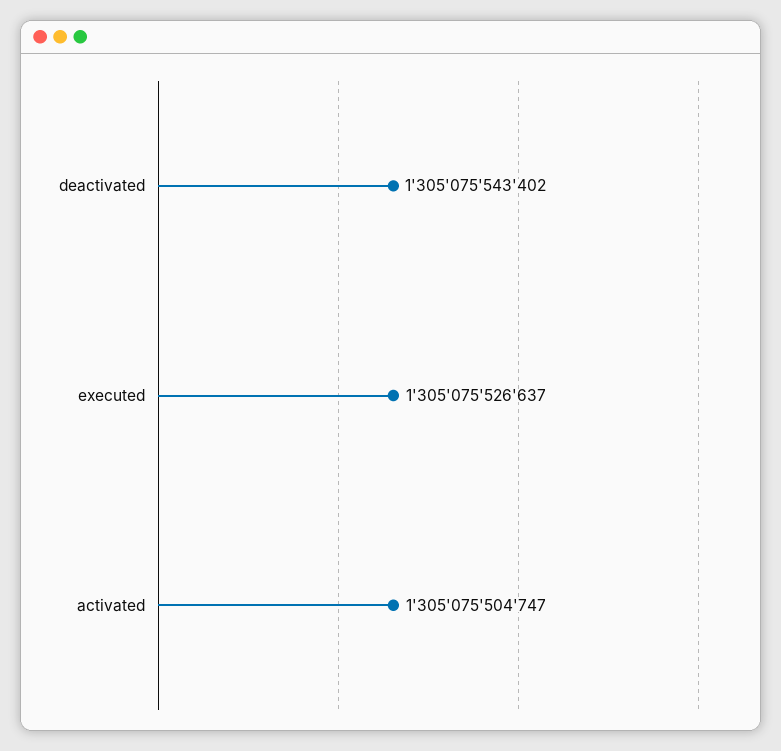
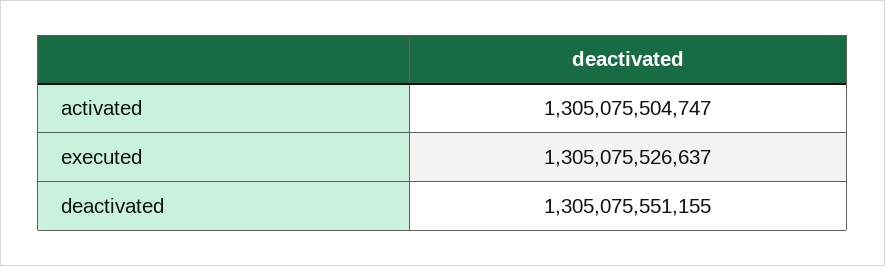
deactivated: 1305075543402 -> 1305075551155

